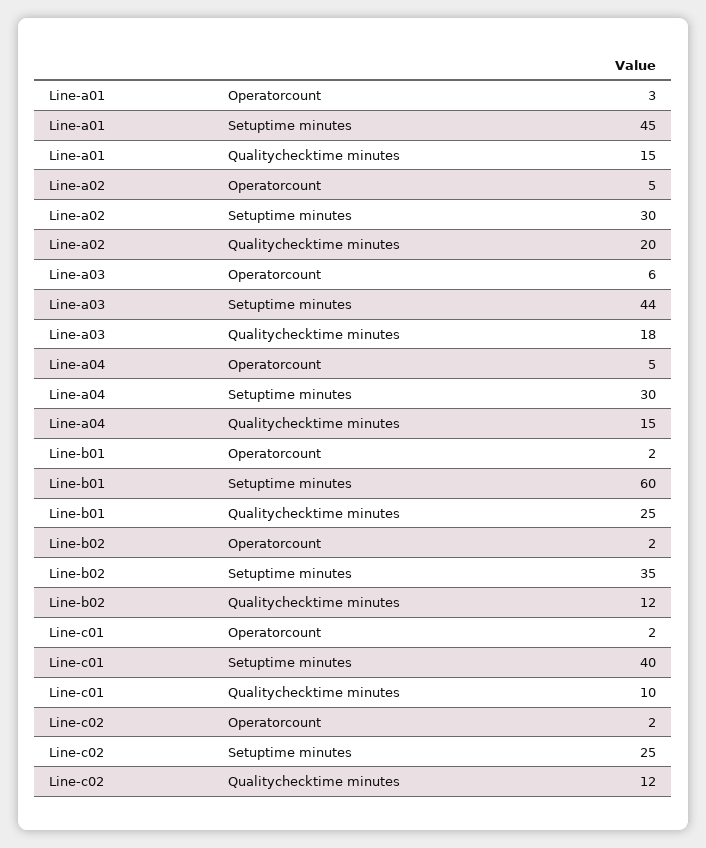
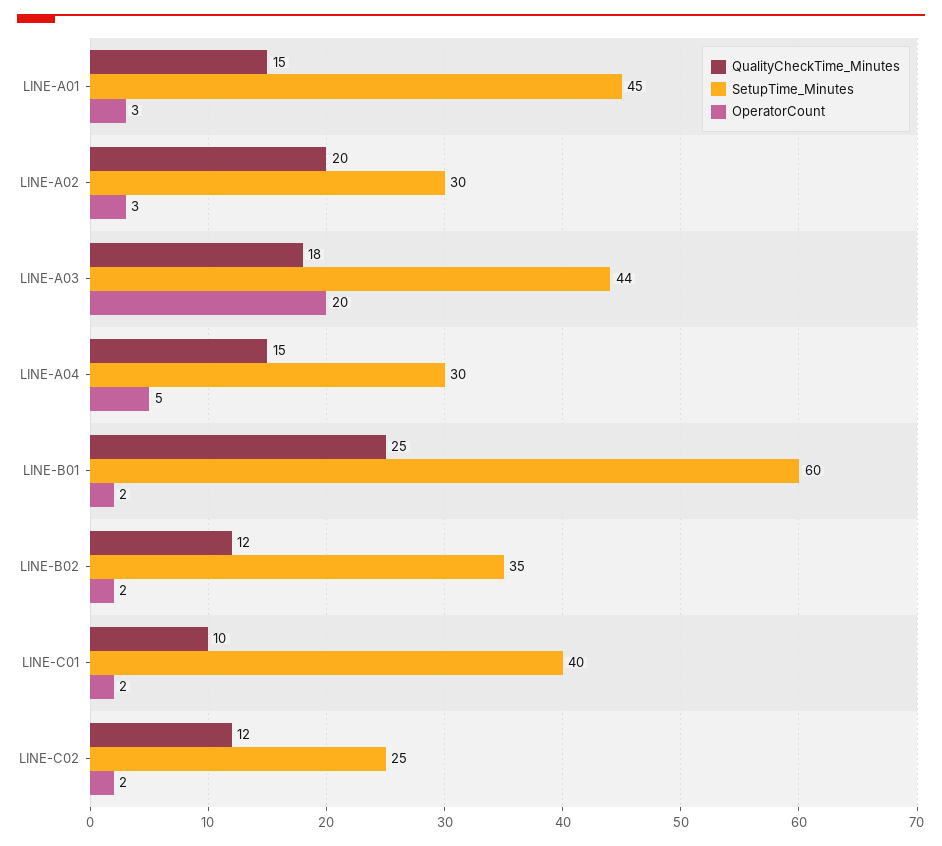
Operatorcount, Line-a02: 5 -> 3
Operatorcount, Line-a03: 6 -> 20

